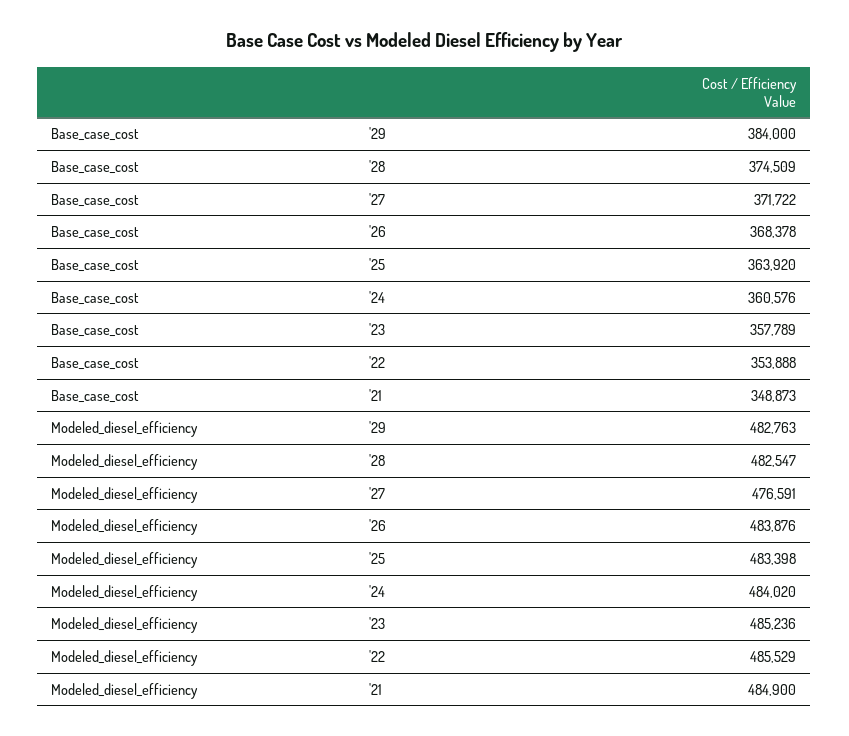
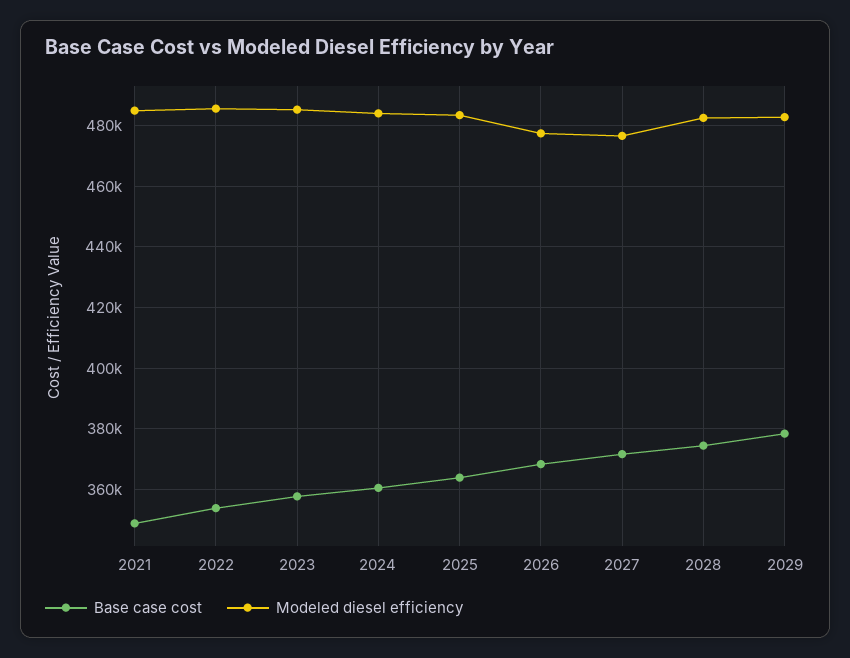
Base_case_cost, '29: 384000 -> 378000
Modeled_diesel_efficiency, '26: 483876 -> 478000

